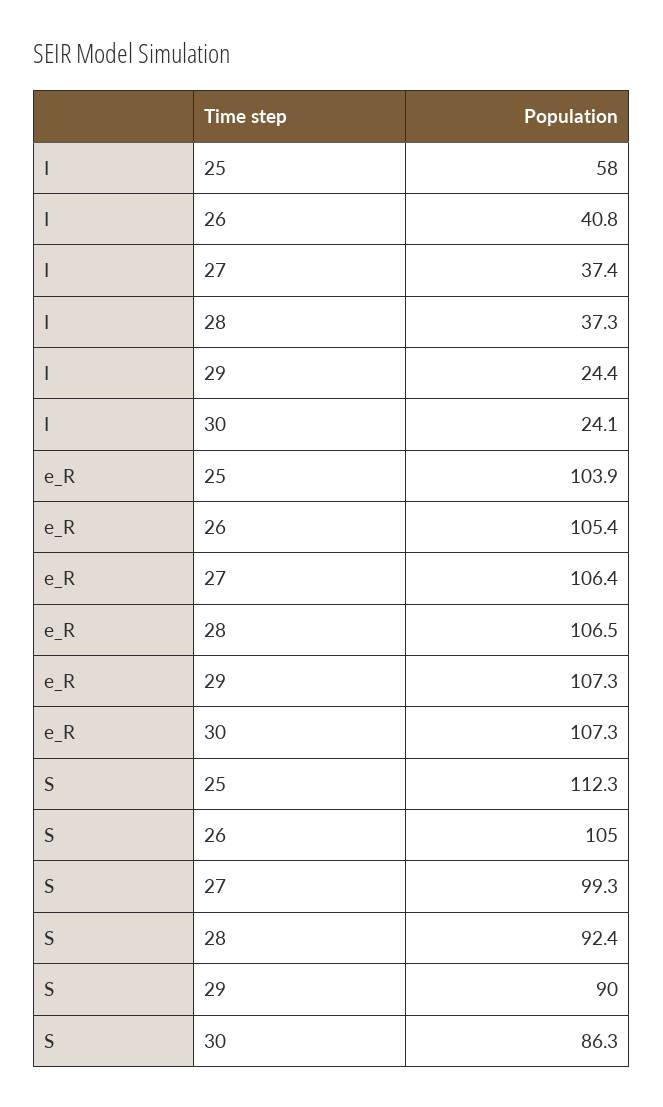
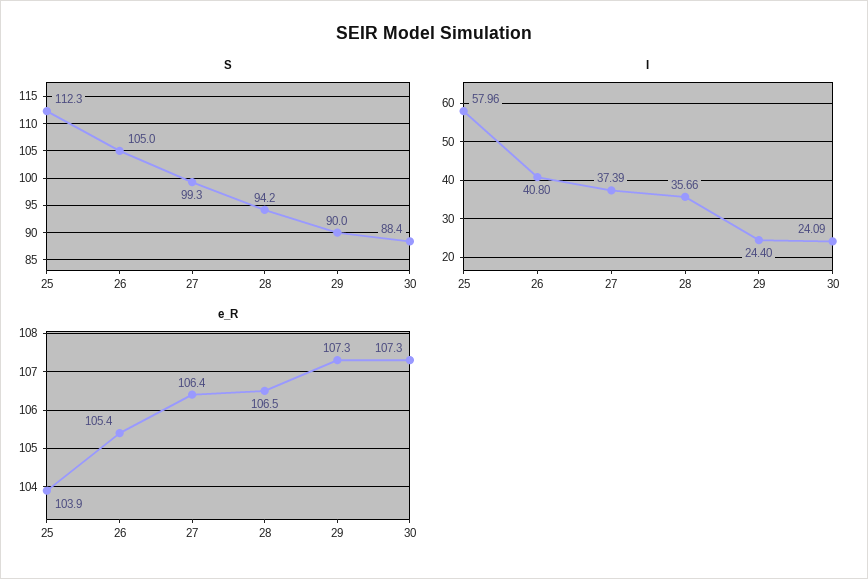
I, 28: 37.3 -> 35.66
S, 28: 92.4 -> 94.2
S, 30: 86.3 -> 88.4

